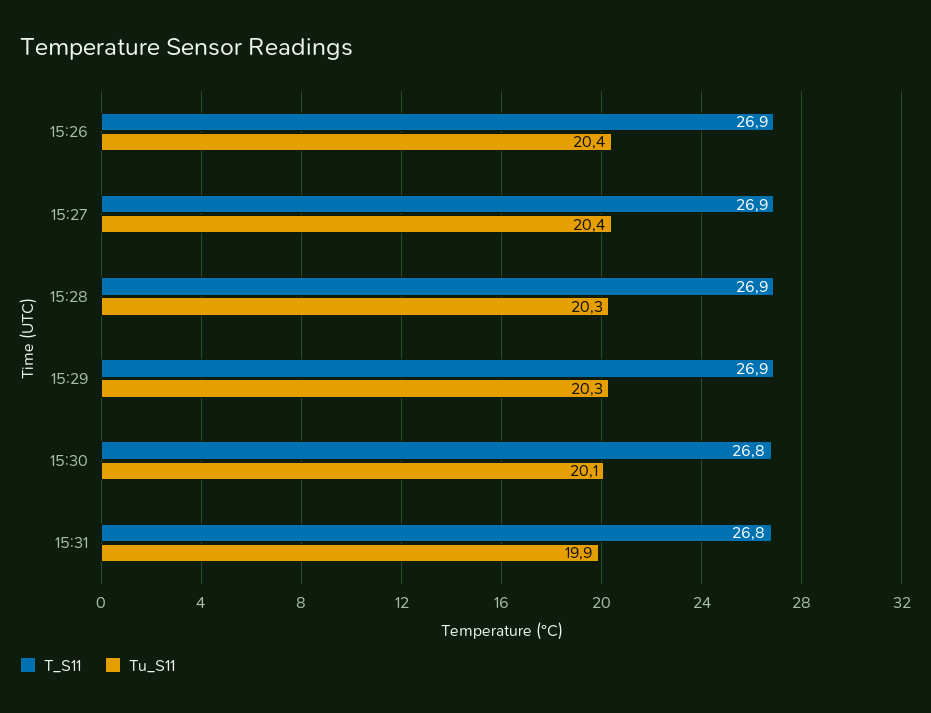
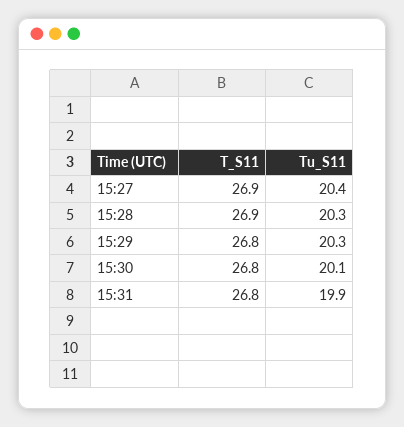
T_S11, 15:26: 26.9 -> none
Tu_S11, 15:26: 20.4 -> none
T_S11, 15:29: 26.9 -> 26.8

